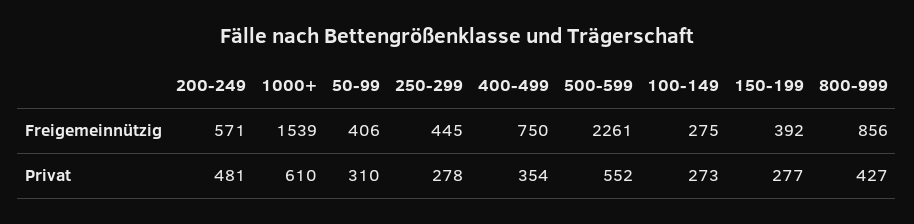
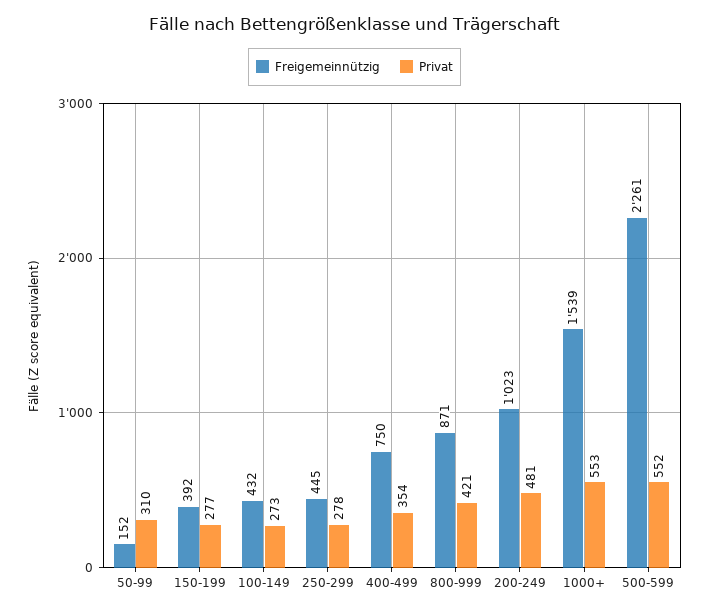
Freigemeinnützig, 200-249: 571 -> 1023
Freigemeinnützig, 50-99: 406 -> 152
Freigemeinnützig, 100-149: 275 -> 432
Freigemeinnützig, 800-999: 856 -> 871
Privat, 1000+: 610 -> 553
Privat, 800-999: 427 -> 421

